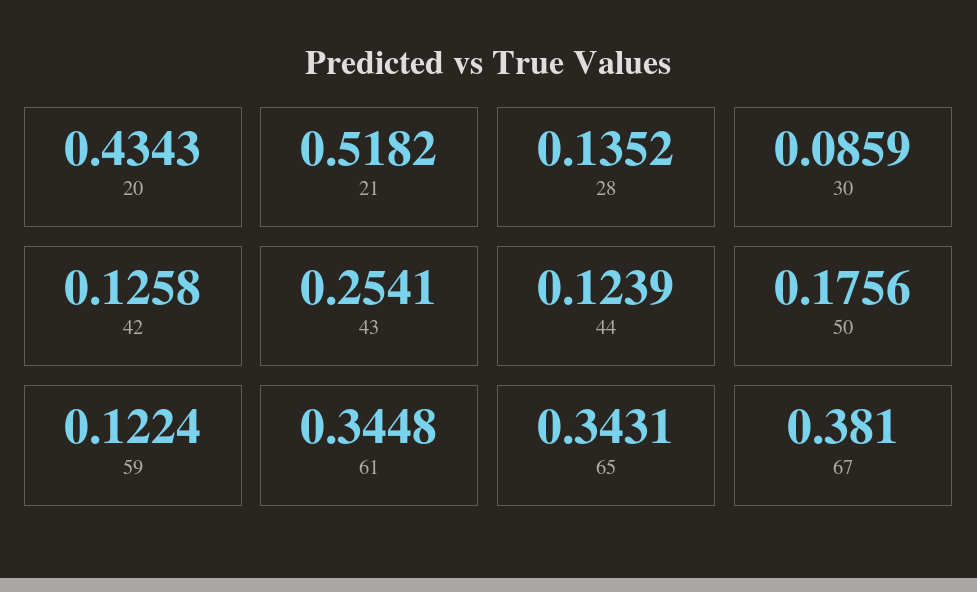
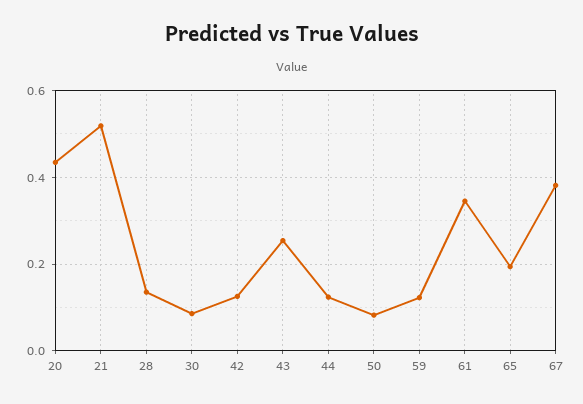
50: 0.1756 -> 0.08
65: 0.3431 -> 0.2

